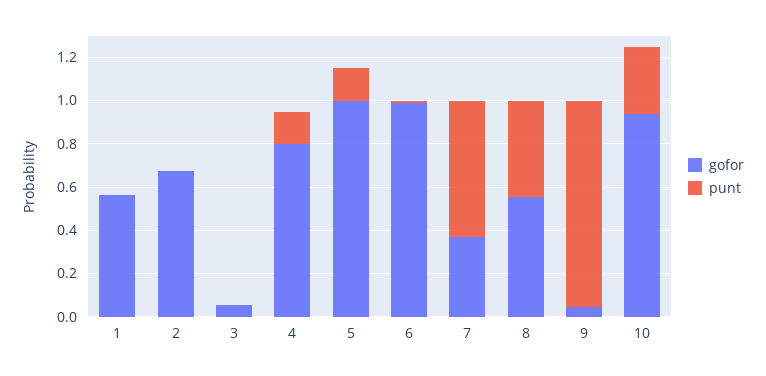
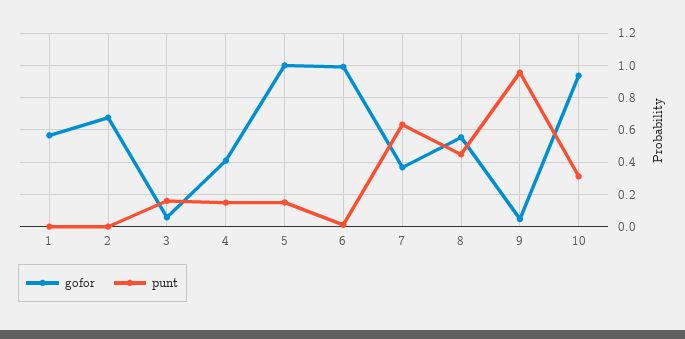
punt, 3: 0 -> 0.15
gofor, 4: 0.8 -> 0.4

